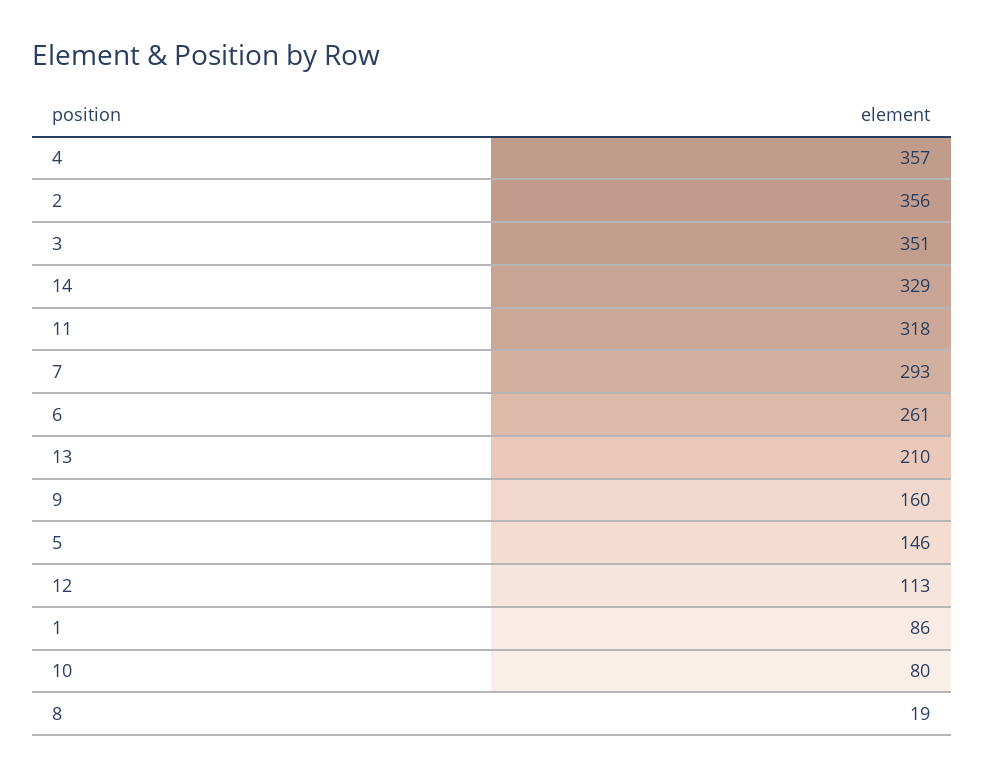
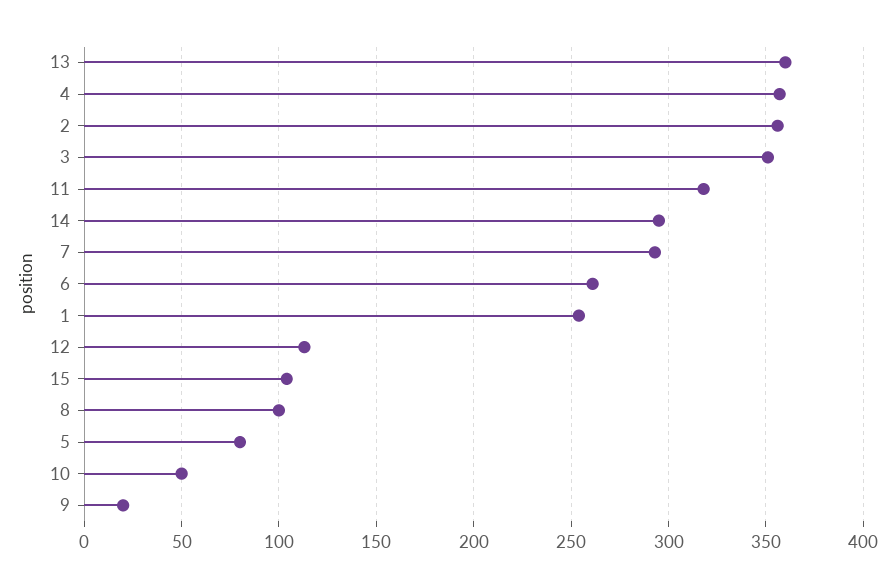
14: 329 -> 295
13: 210 -> 360
9: 160 -> 20
5: 146 -> 80
1: 86 -> 255
10: 80 -> 50
8: 19 -> 100
15: none -> 105

